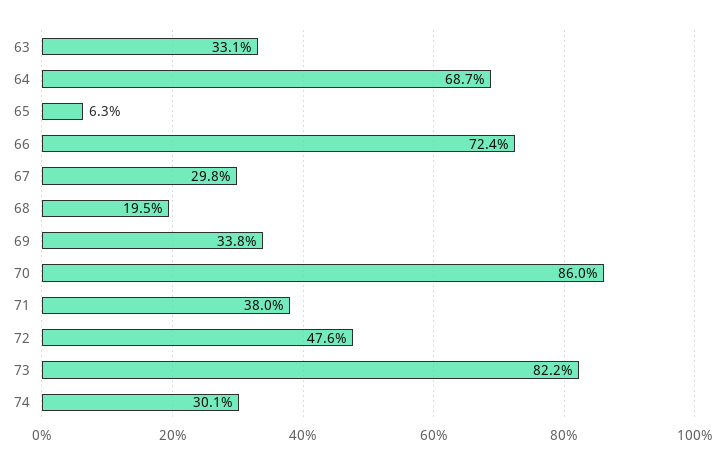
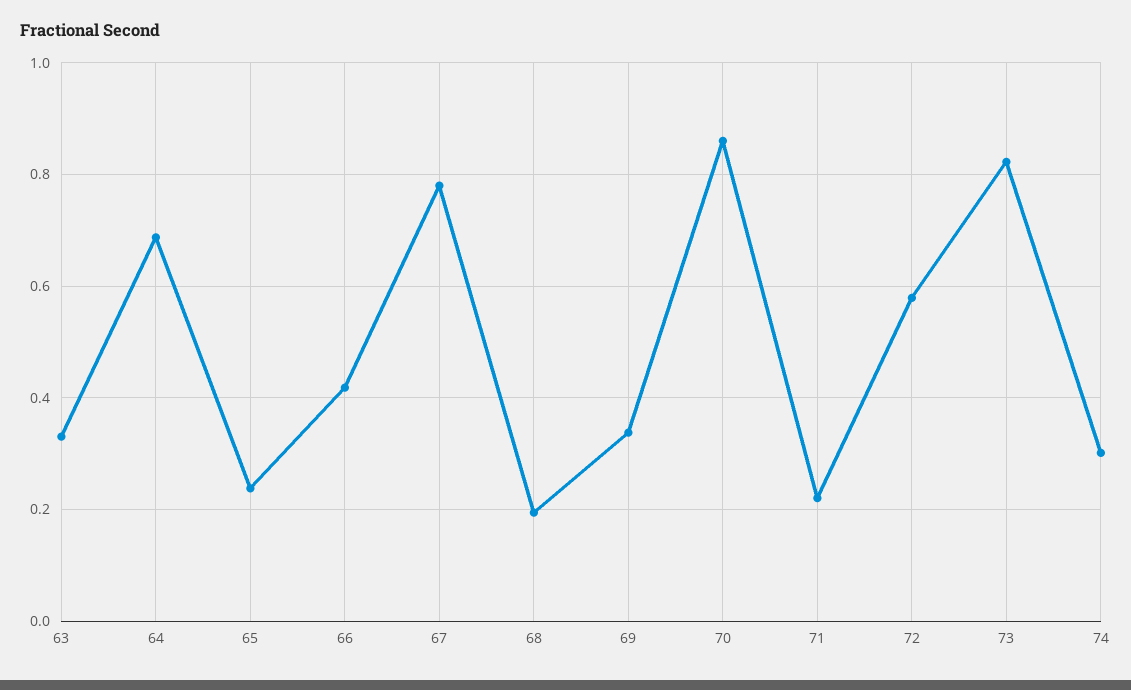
65: 0.063 -> 0.24
66: 0.724 -> 0.42
67: 0.298 -> 0.78
71: 0.38 -> 0.22
72: 0.476 -> 0.58

